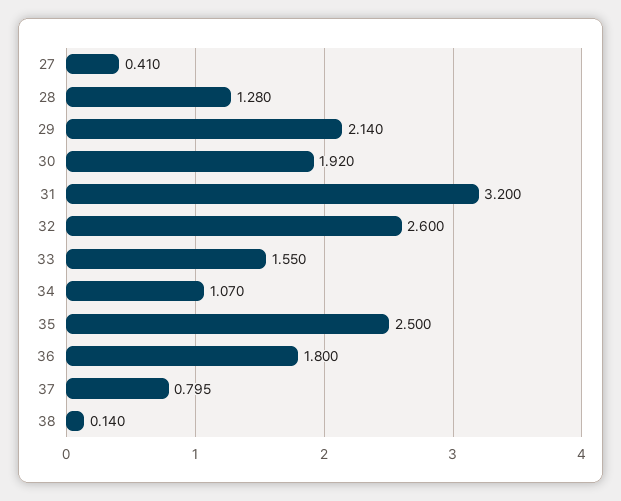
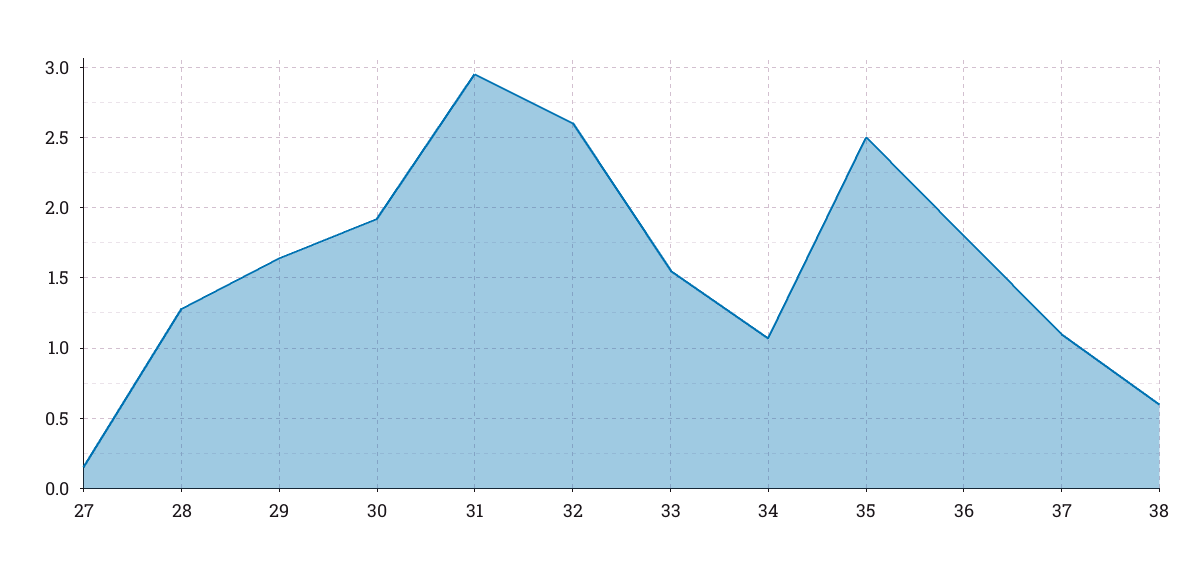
27: 0.41 -> 0.15
29: 2.14 -> 1.65
31: 3.2 -> 2.95
37: 0.795 -> 1.1
38: 0.14 -> 0.6

